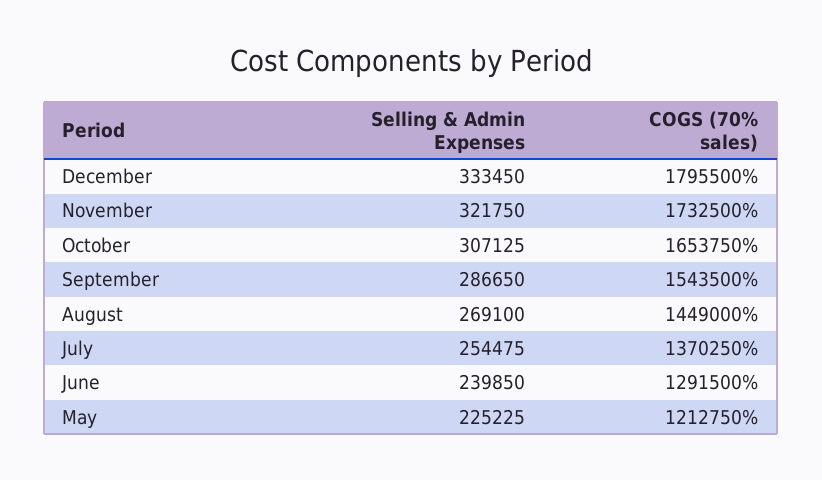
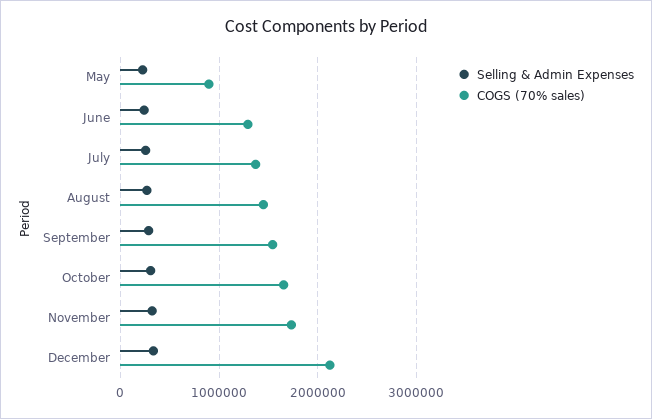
COGS (70% sales), December: 1795500 -> 2100000
COGS (70% sales), May: 1212750 -> 900000

